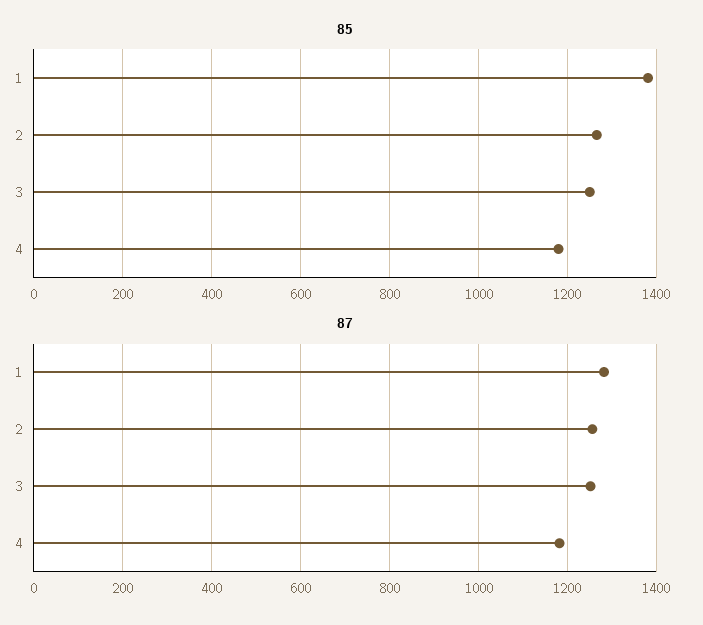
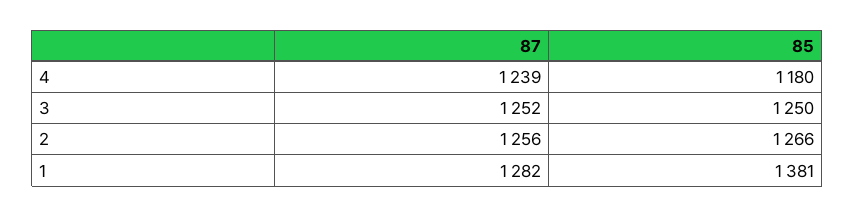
87, 4: 1180 -> 1239

